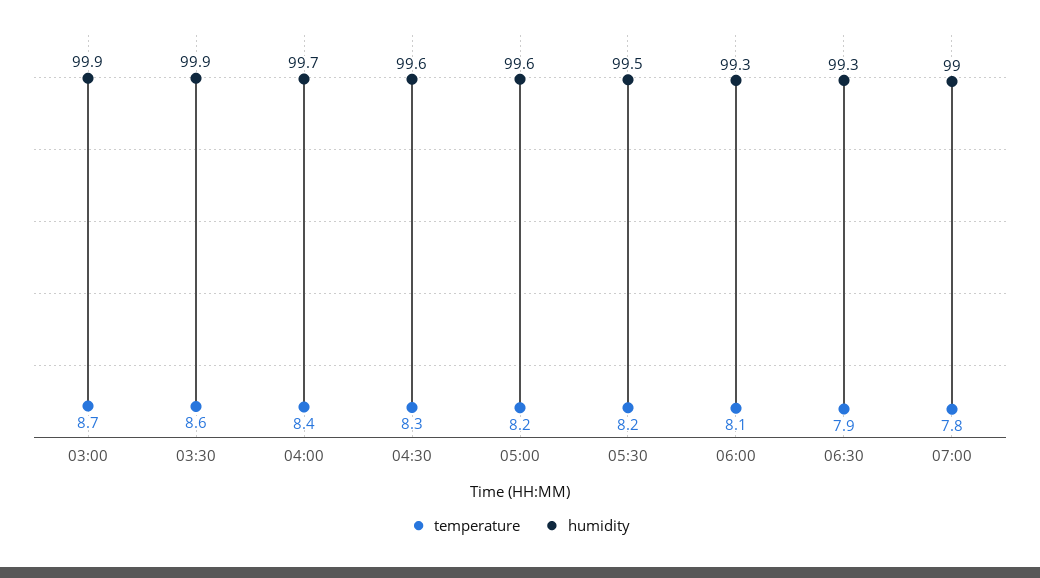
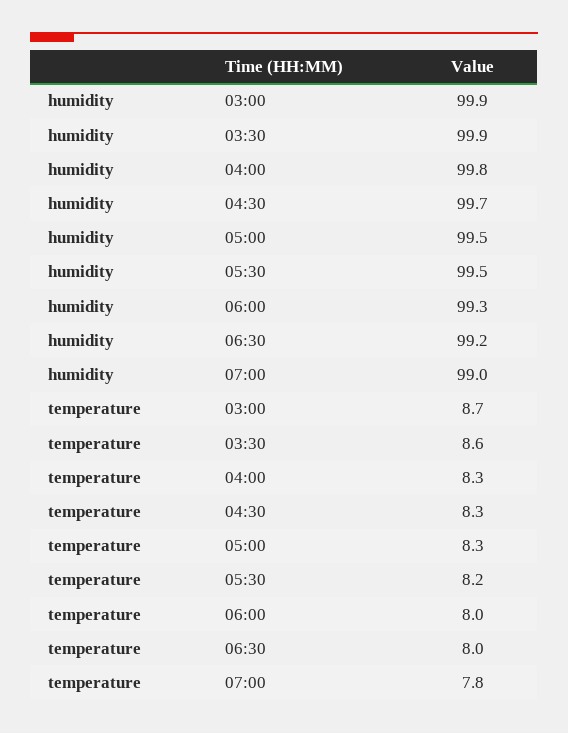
temperature, 04:00: 8.4 -> 8.3
humidity, 04:00: 99.7 -> 99.8
humidity, 04:30: 99.6 -> 99.7
temperature, 05:00: 8.2 -> 8.3
humidity, 05:00: 99.6 -> 99.5
temperature, 06:00: 8.1 -> 8
temperature, 06:30: 7.9 -> 8
humidity, 06:30: 99.3 -> 99.2

